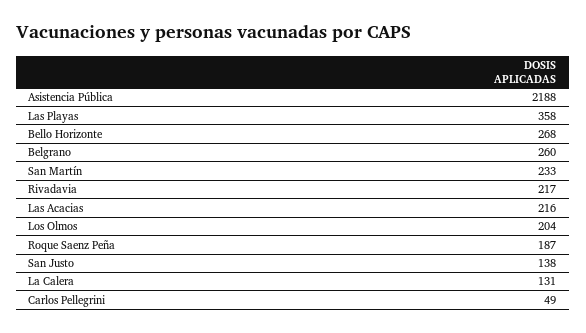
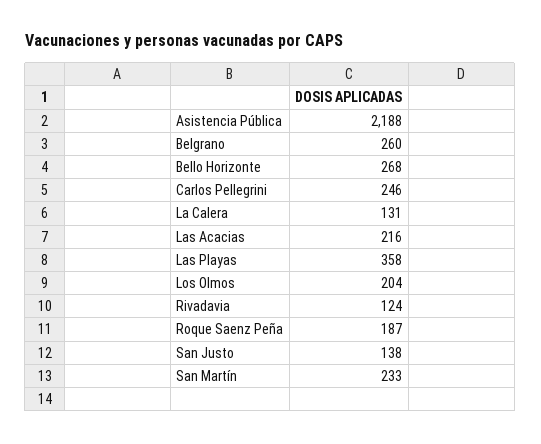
Rivadavia: 217 -> 124
Carlos Pellegrini: 49 -> 246

